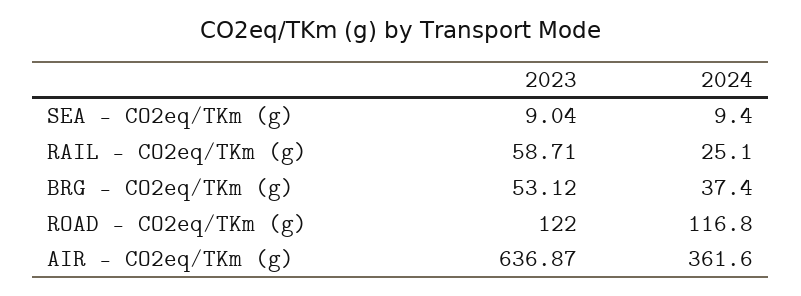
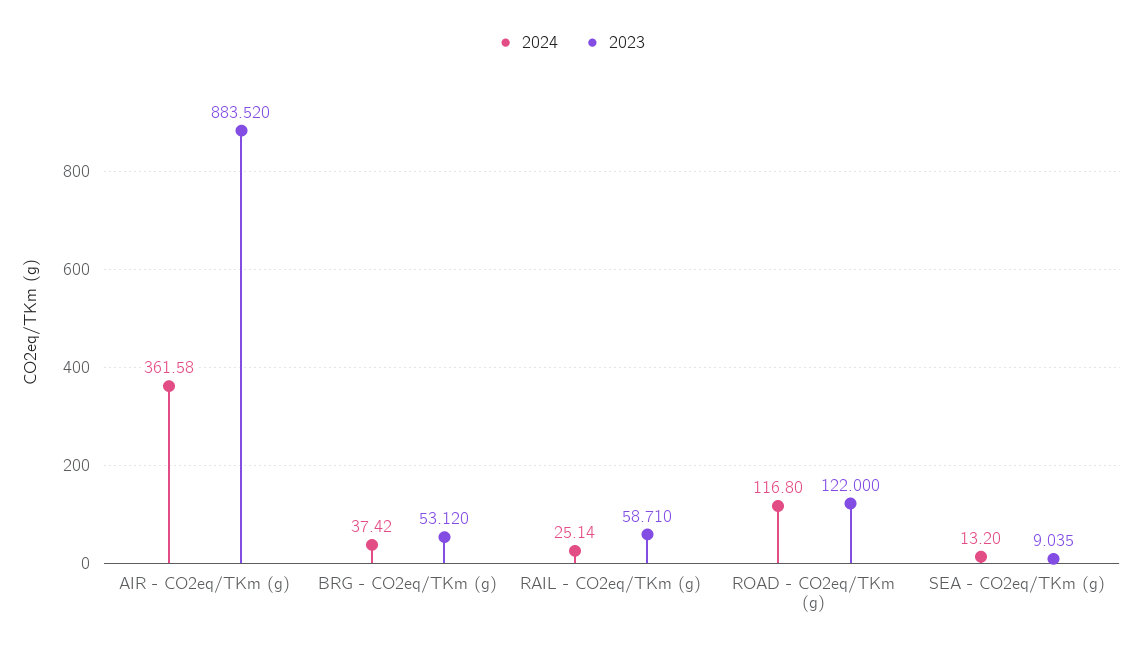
2024, SEA - CO2eq/TKm (g): 9.4 -> 13.2
2023, AIR - CO2eq/TKm (g): 636.87 -> 883.52

